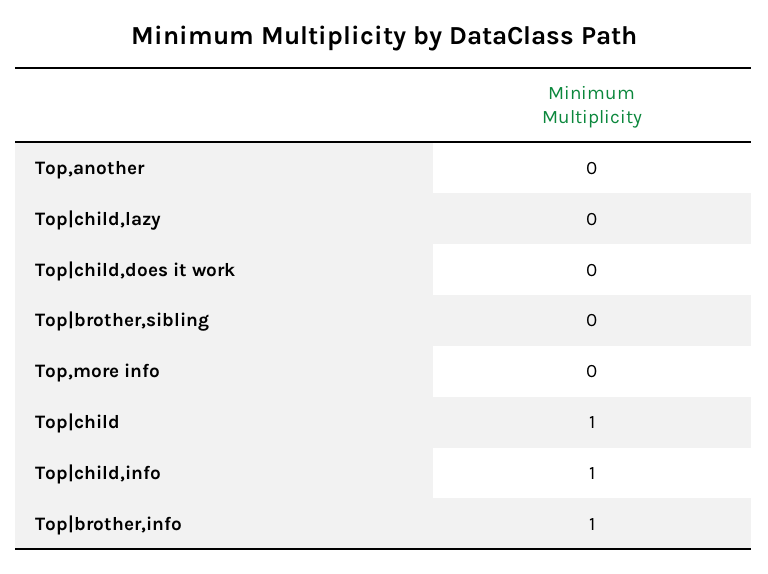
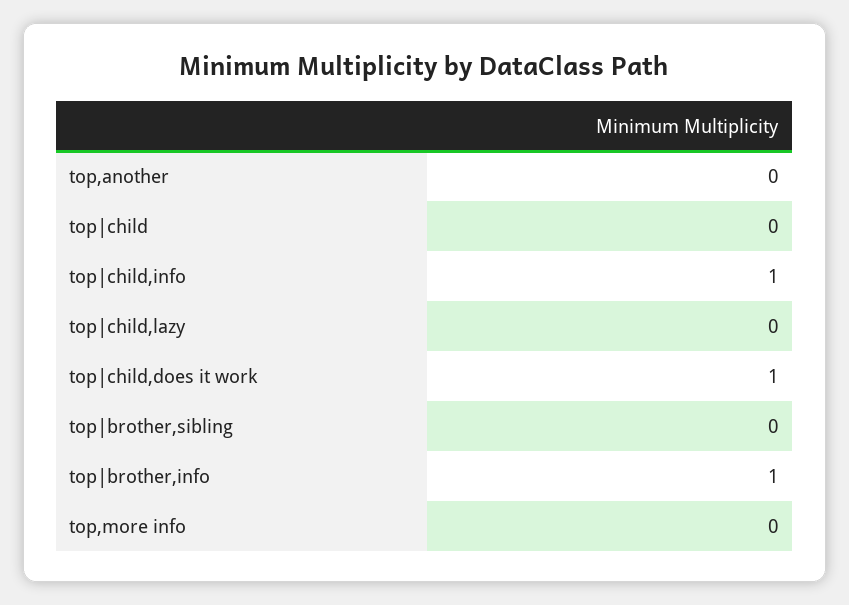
Top|child,does it work: 0 -> 1
Top|child: 1 -> 0

